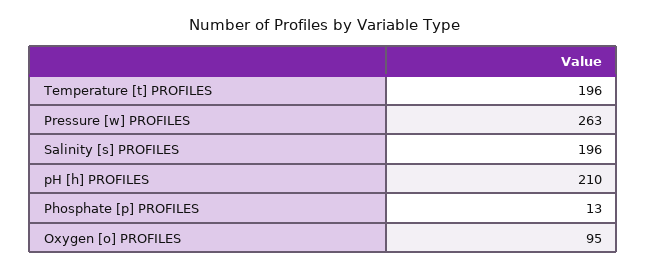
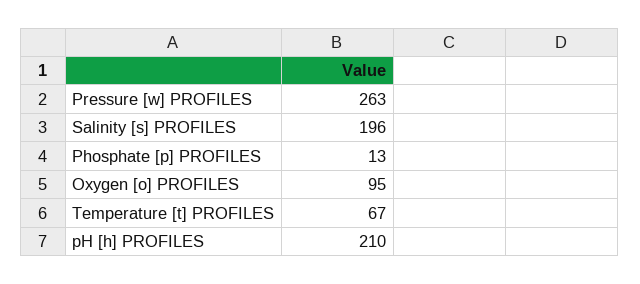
Temperature [t] PROFILES: 196 -> 67

